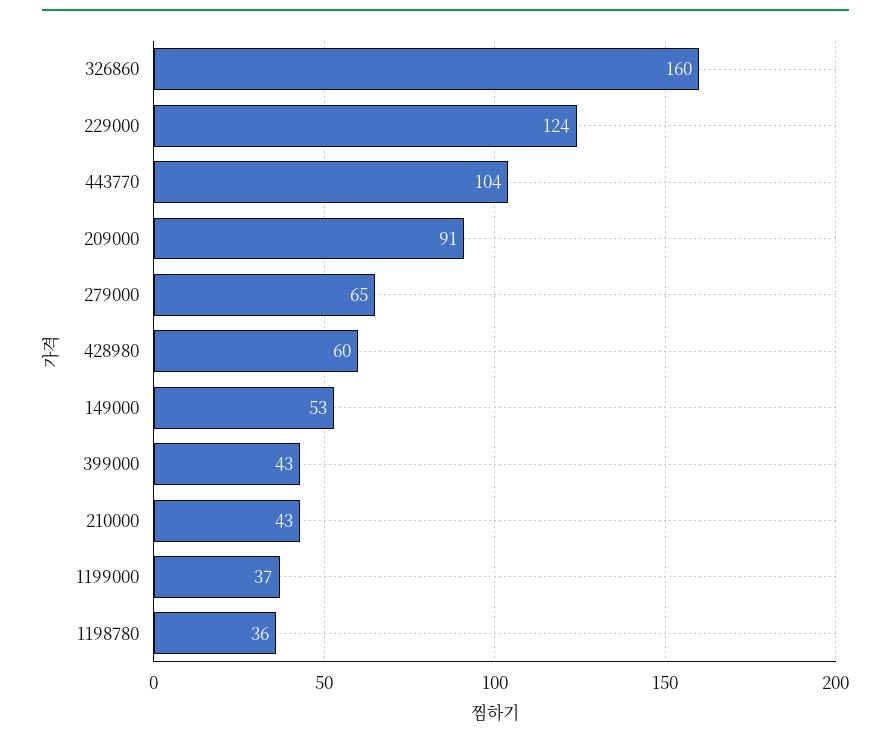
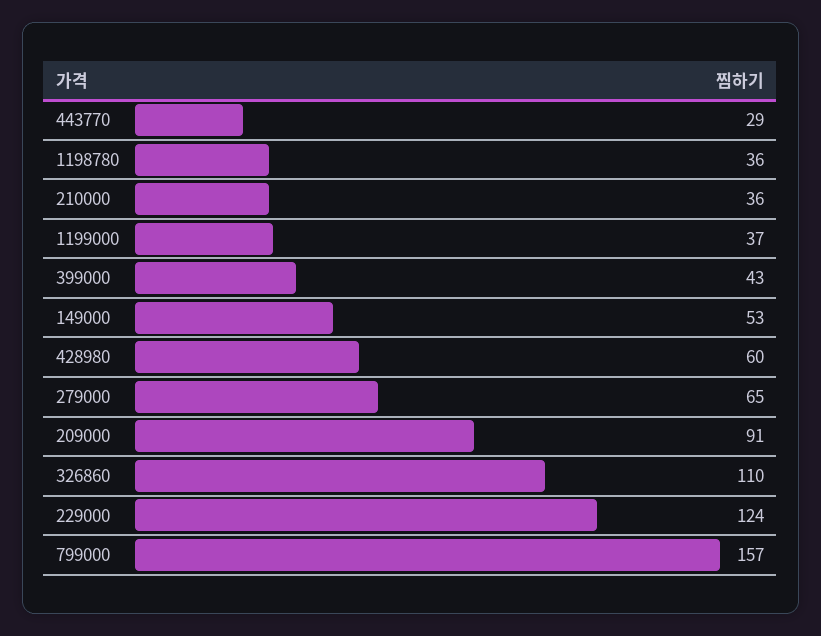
326860: 160 -> 110
443770: 104 -> 29
210000: 43 -> 36
799000: none -> 157

